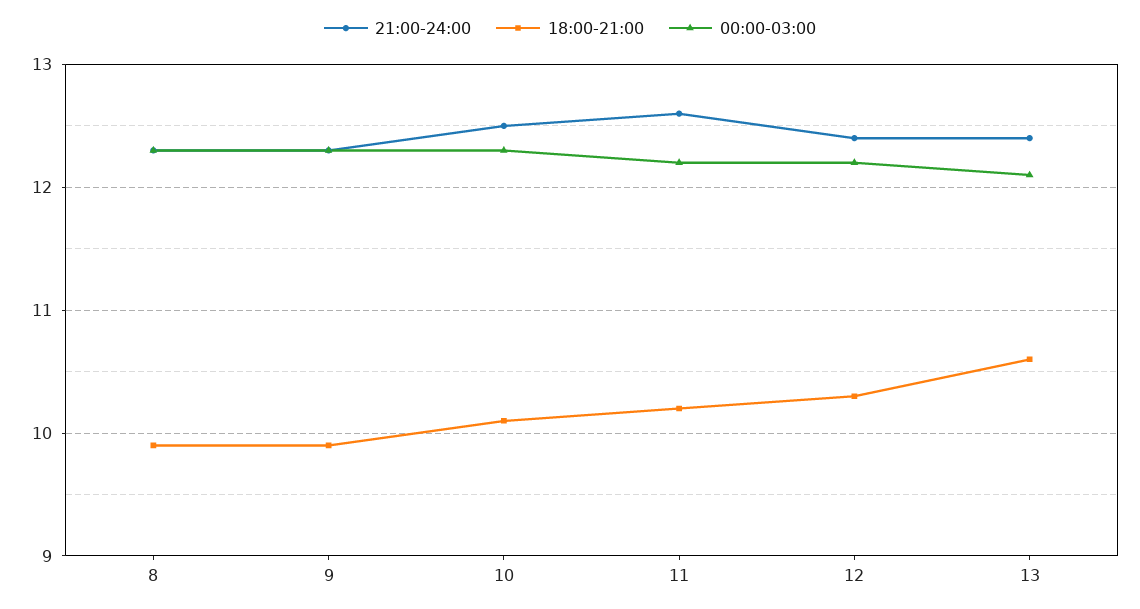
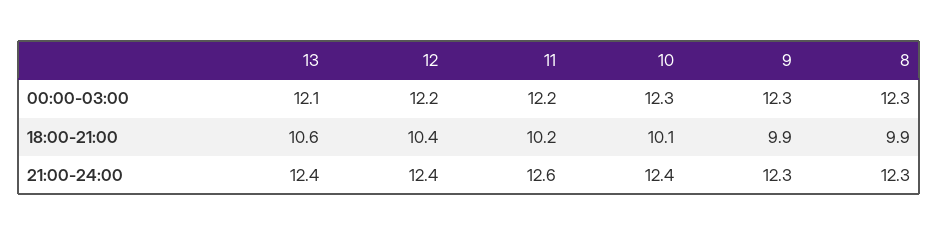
21:00-24:00, 10: 12.5 -> 12.4
18:00-21:00, 12: 10.3 -> 10.4

